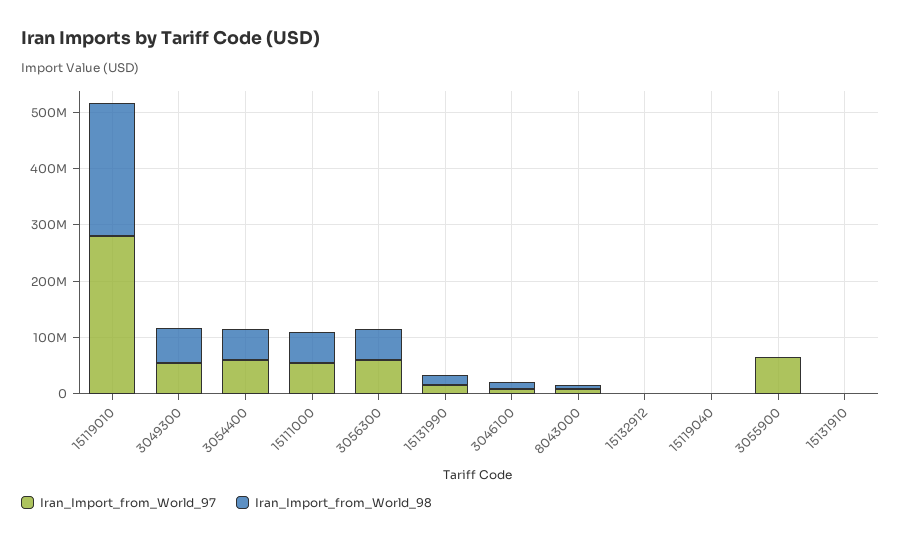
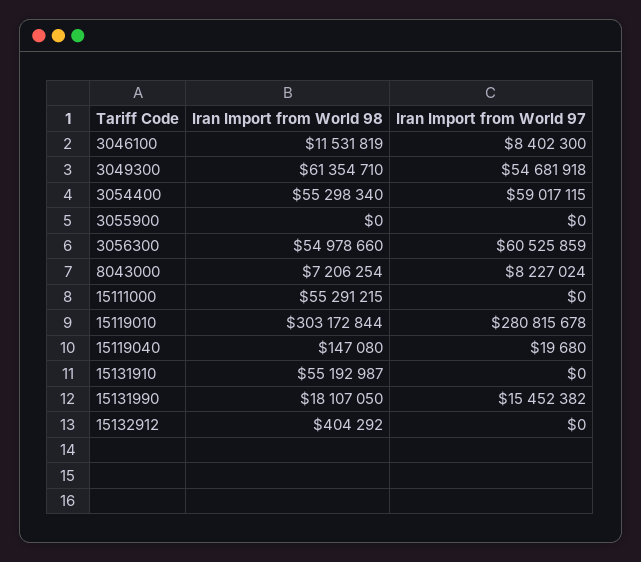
Iran_Import_from_World_98, 15119010: 240000000 -> 303172844
Iran_Import_from_World_97, 15111000: 60000000 -> 0
Iran_Import_from_World_97, 3055900: 60000000 -> 0
Iran_Import_from_World_98, 15131910: 0 -> 55192987

